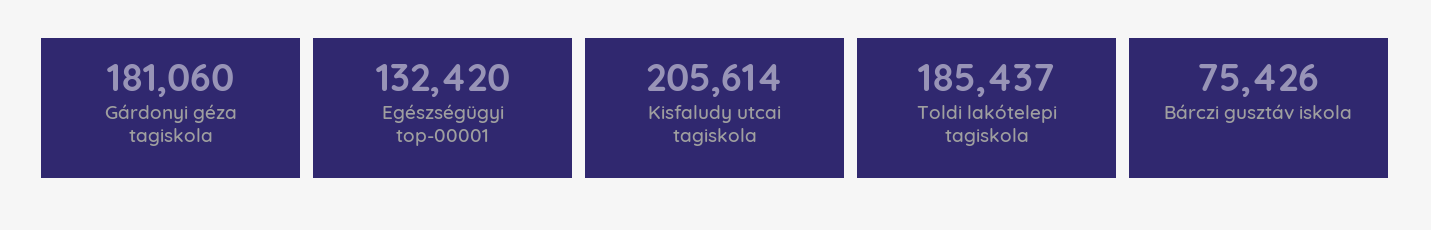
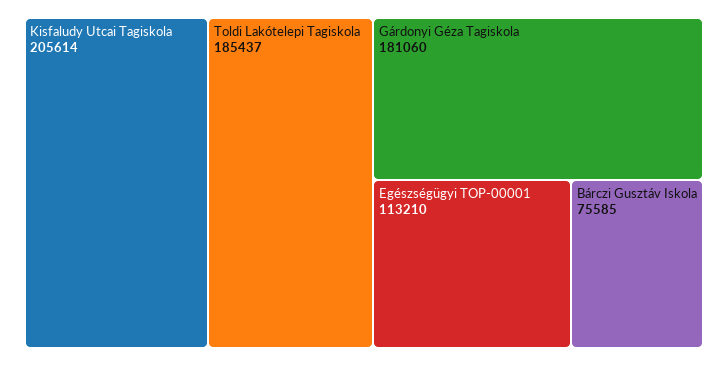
Egészségügyi top-00001: 132420 -> 113210
Bárczi gusztáv iskola: 75426 -> 75585

